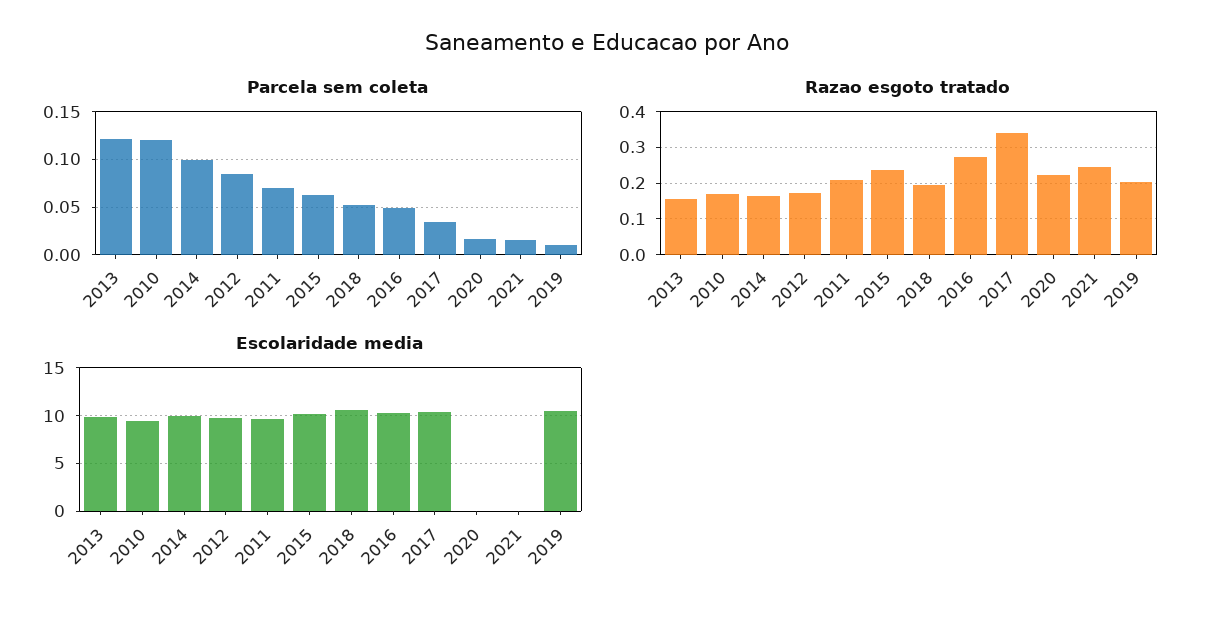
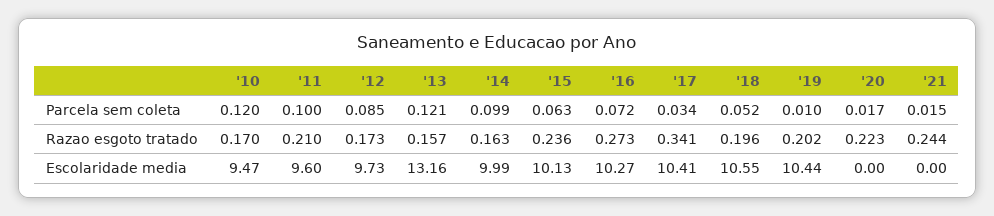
Parcela sem coleta, 2011: 0.07 -> 0.1
Parcela sem coleta, 2016: 0.05 -> 0.072
Escolaridade media, 2013: 10 -> 13.16

